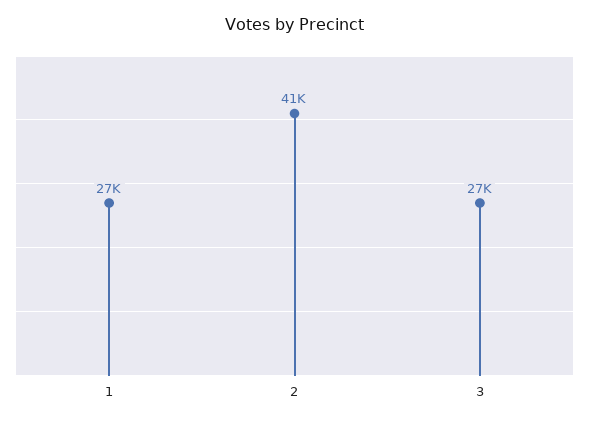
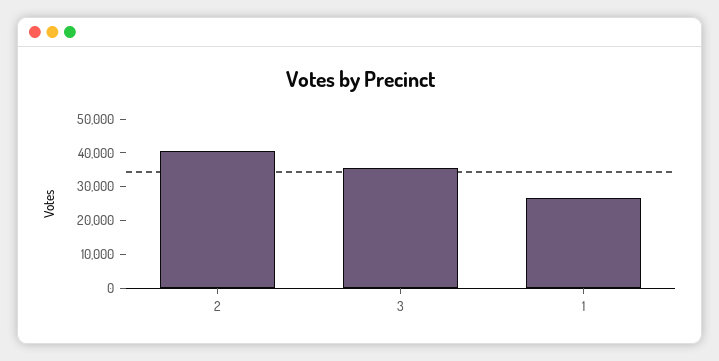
3: 27000 -> 35000

